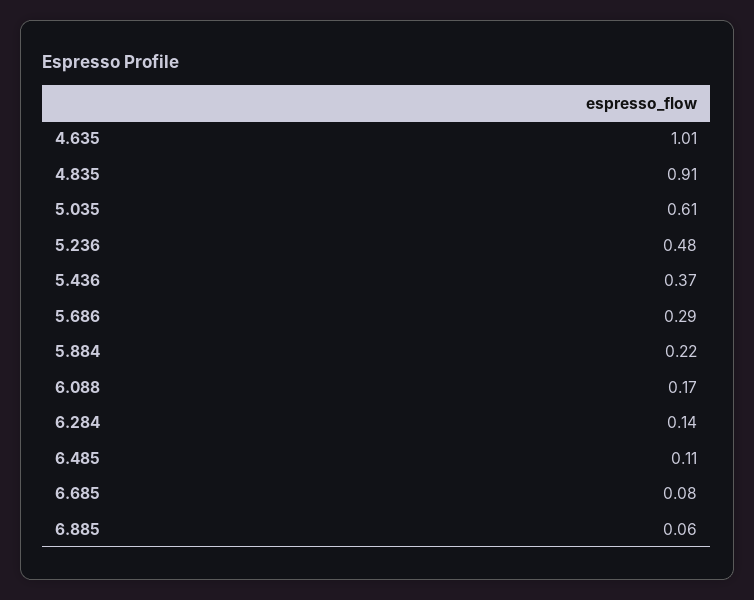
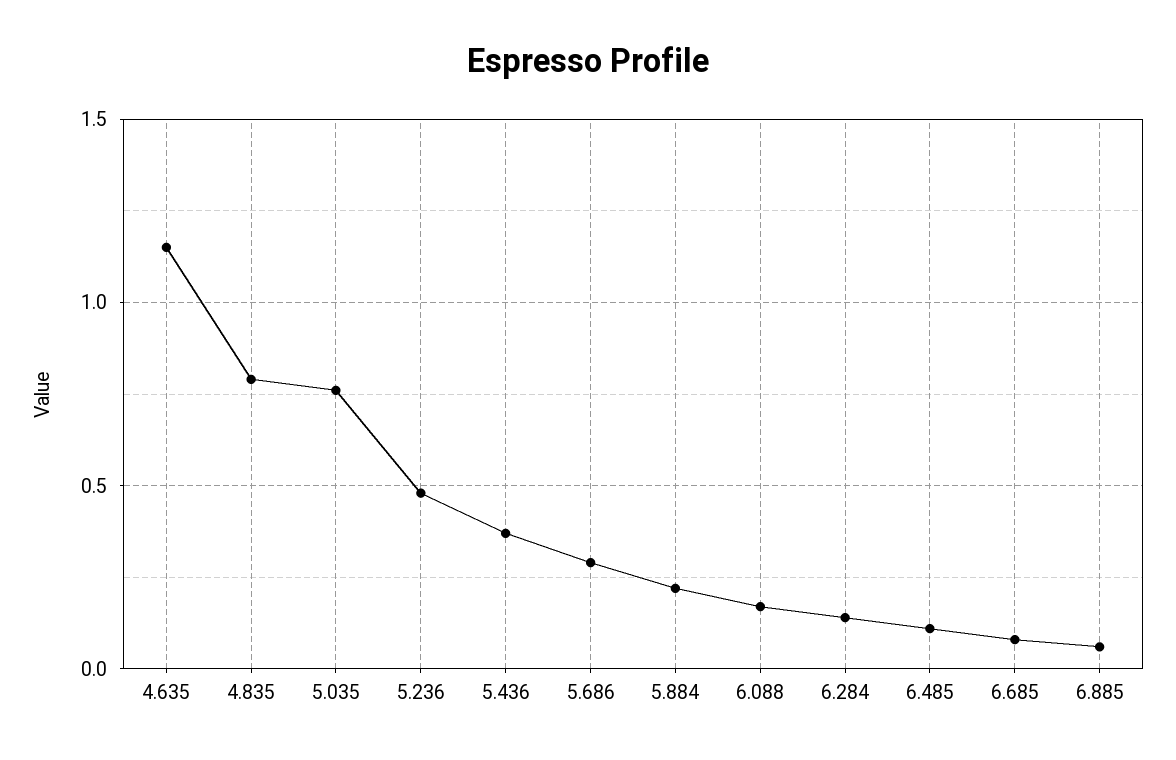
4.635: 1.01 -> 1.15
4.835: 0.91 -> 0.8
5.035: 0.61 -> 0.75

